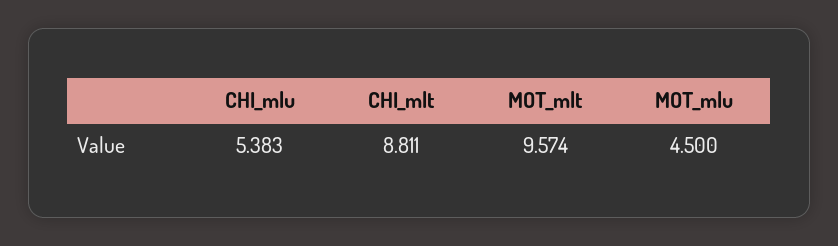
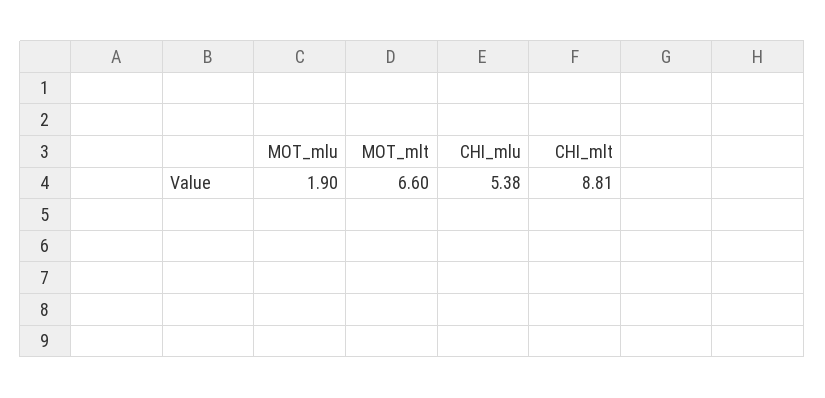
MOT_mlt: 9.574 -> 6.6
MOT_mlu: 4.5 -> 1.9

